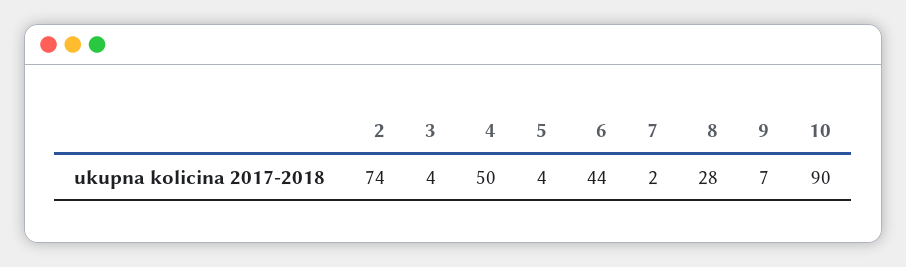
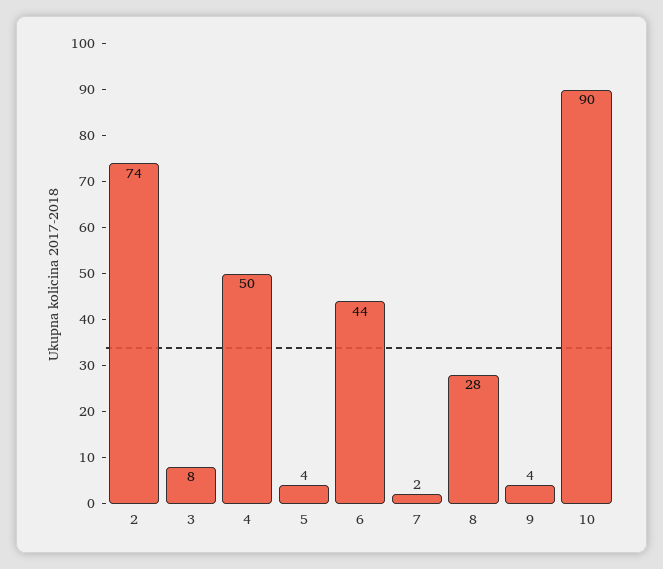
3: 4 -> 8
9: 7 -> 4

